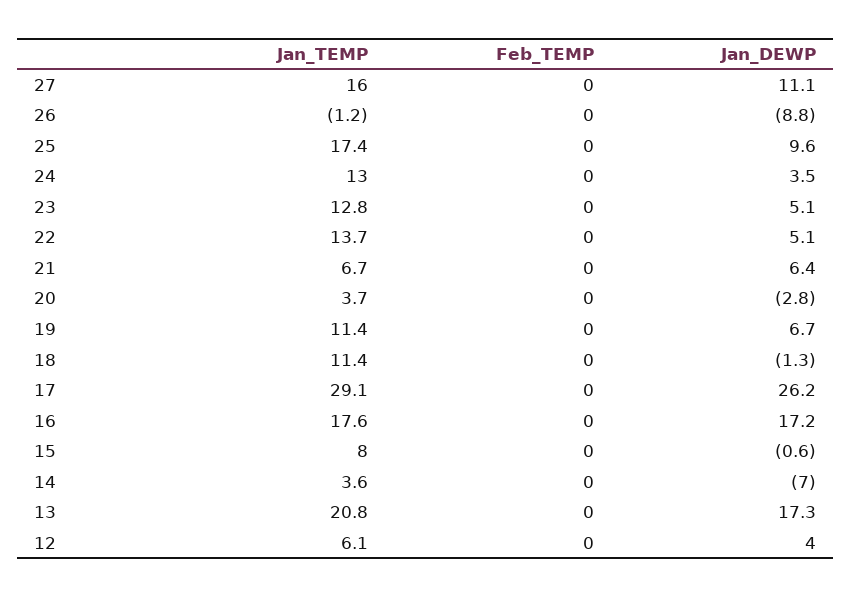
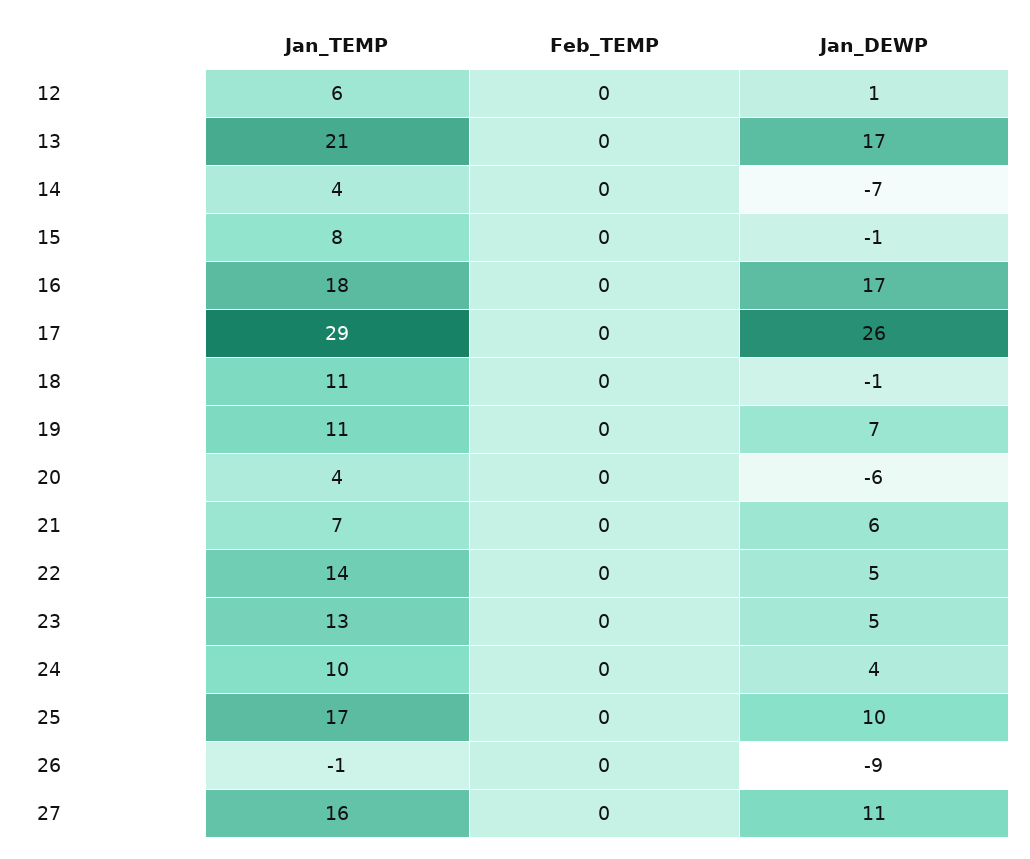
Jan_TEMP, 24: 13 -> 10
Jan_DEWP, 20: -2.8 -> -6
Jan_DEWP, 12: 4 -> 1

